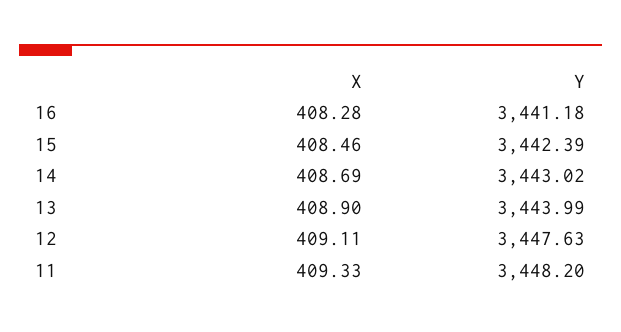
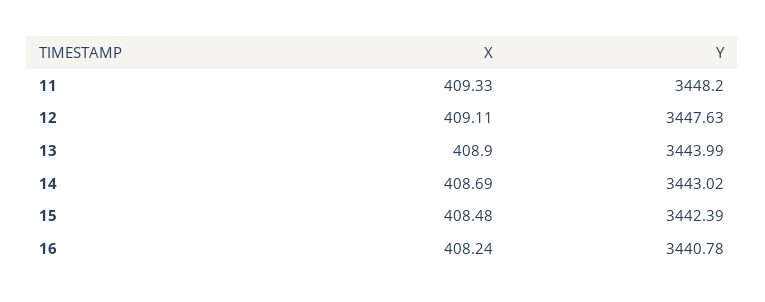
X, 16: 408.28 -> 408.24
Y, 16: 3441.18 -> 3440.78
X, 15: 408.46 -> 408.48

